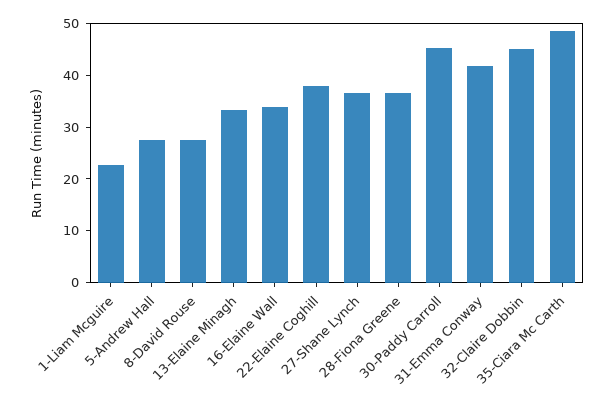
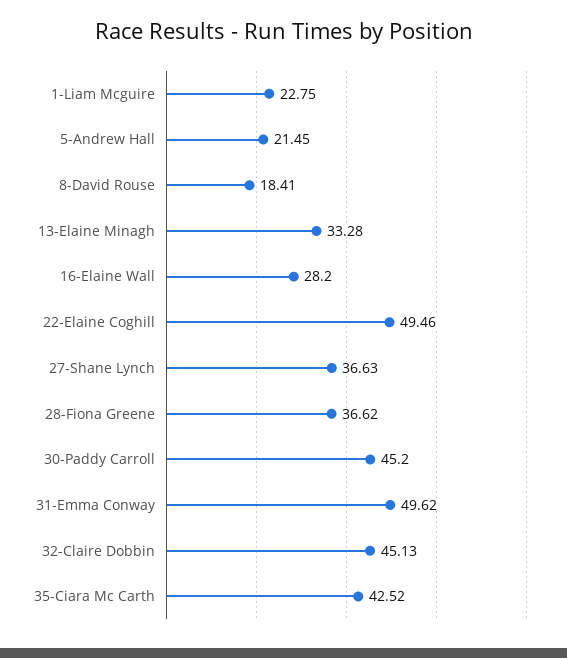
5-Andrew Hall: 28 -> 21.45
8-David Rouse: 28 -> 18.41
16-Elaine Wall: 34 -> 28.2
22-Elaine Coghill: 38 -> 49.46
31-Emma Conway: 42 -> 49.62
35-Ciara Mc Carth: 48 -> 42.52

